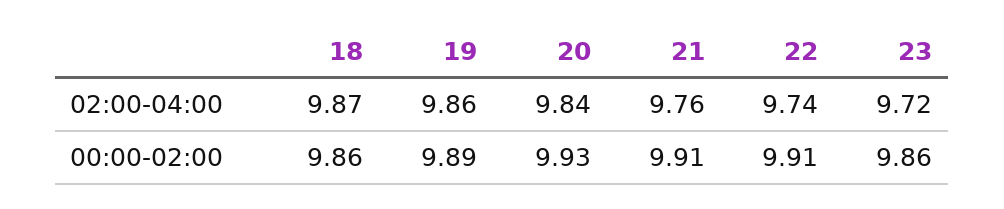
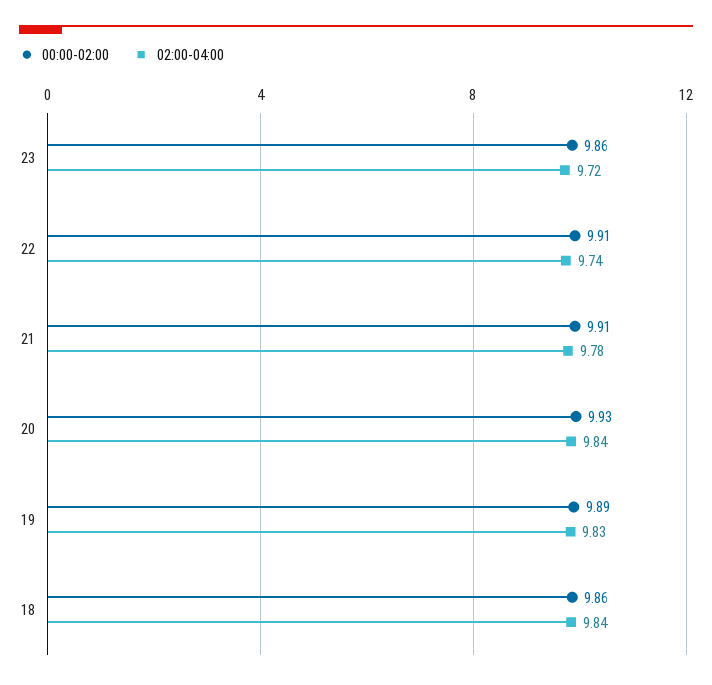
02:00-04:00, 18: 9.87 -> 9.84
02:00-04:00, 19: 9.86 -> 9.83
02:00-04:00, 21: 9.76 -> 9.78

